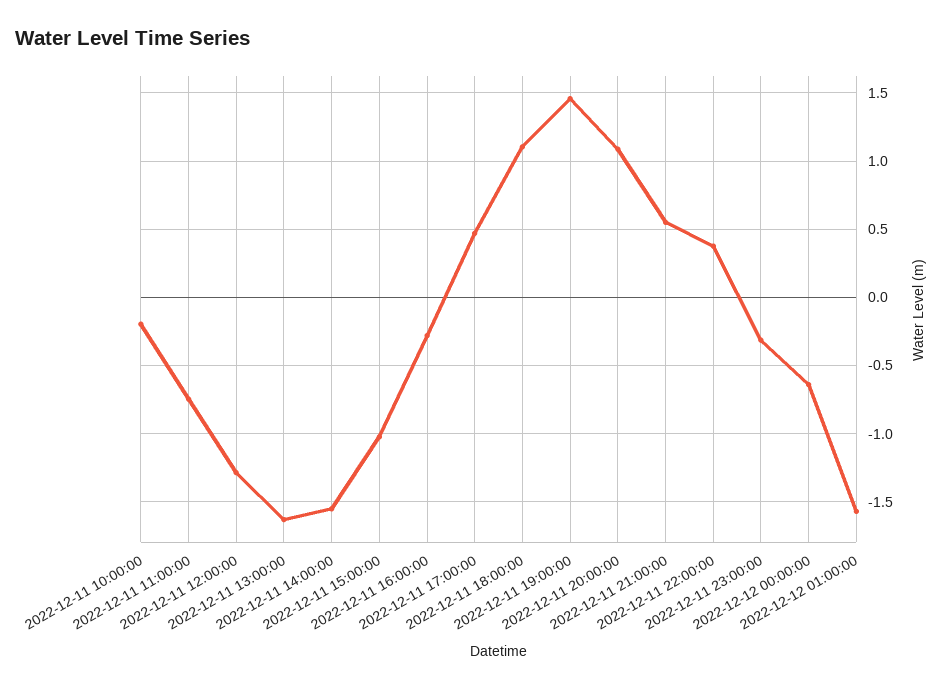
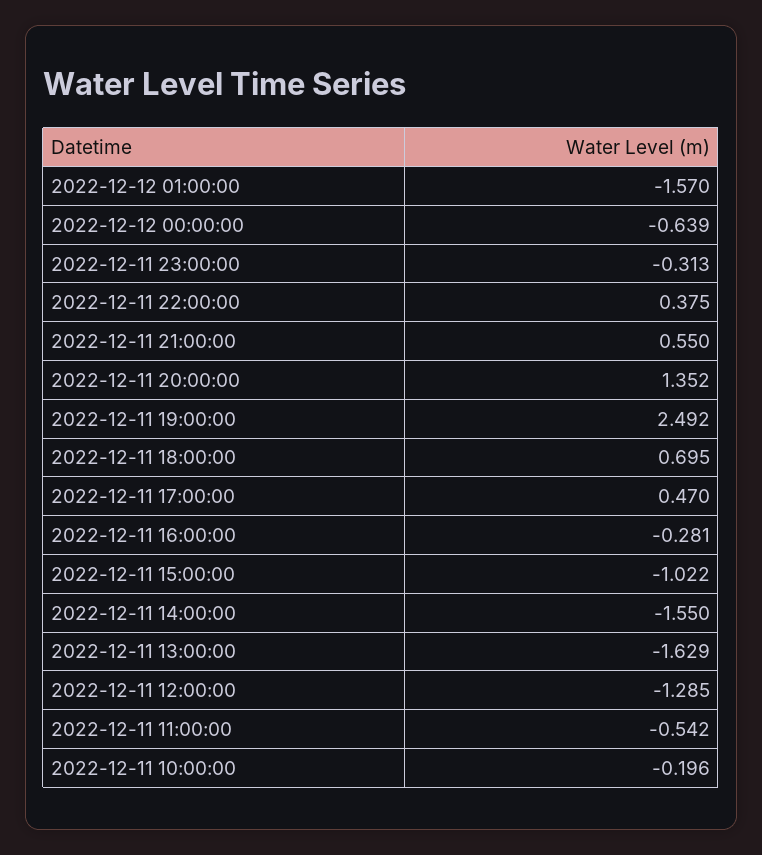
2022-12-11 11:00:00: -0.75 -> -0.542
2022-12-11 18:00:00: 1.1 -> 0.695
2022-12-11 19:00:00: 1.45 -> 2.492
2022-12-11 20:00:00: 1.1 -> 1.352

